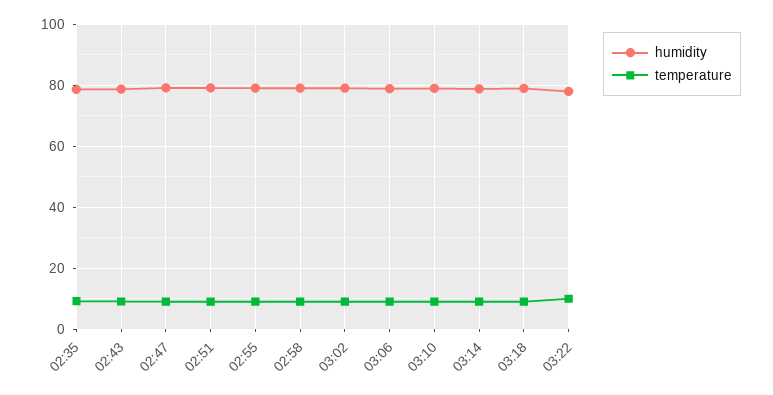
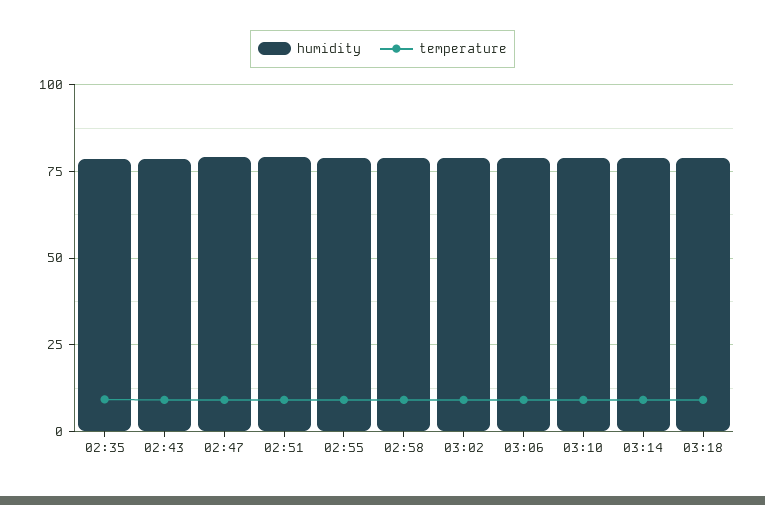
humidity, 03:22: 78 -> none
temperature, 03:22: 10 -> none

